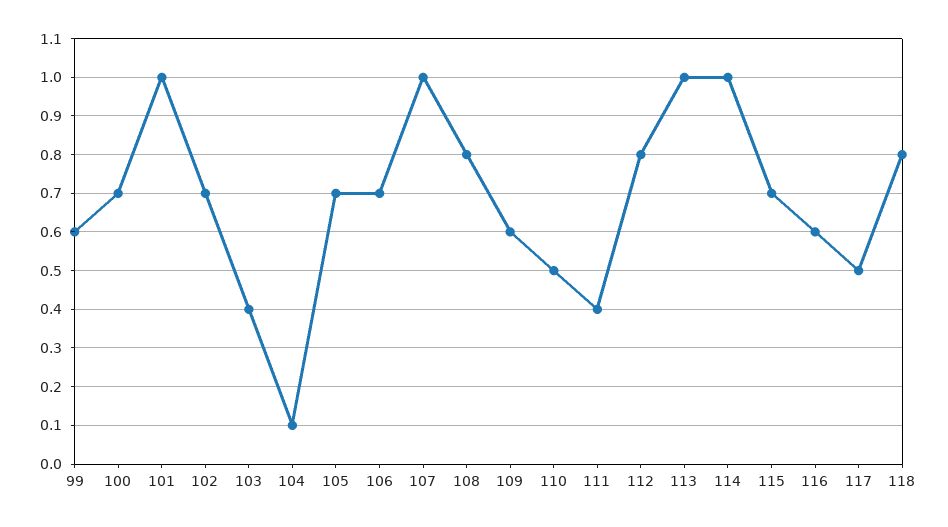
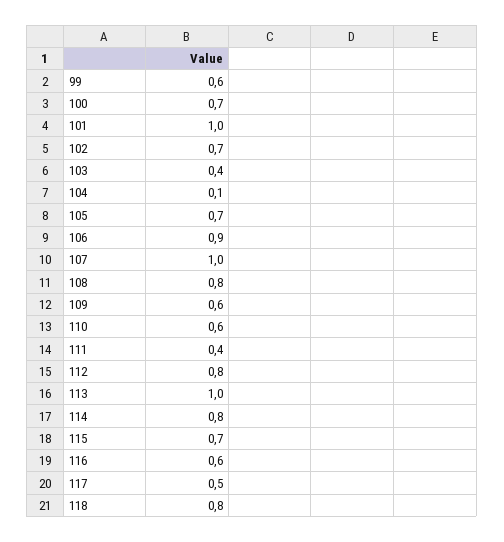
106: 0.7 -> 0.9
110: 0.5 -> 0.6
114: 1 -> 0.8

